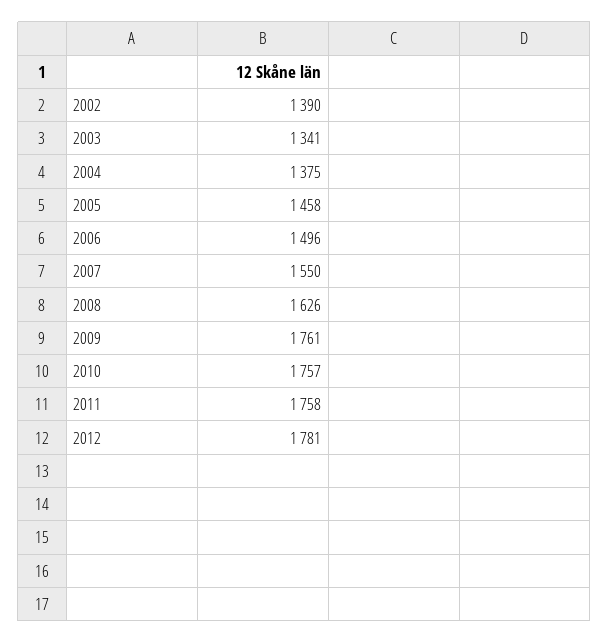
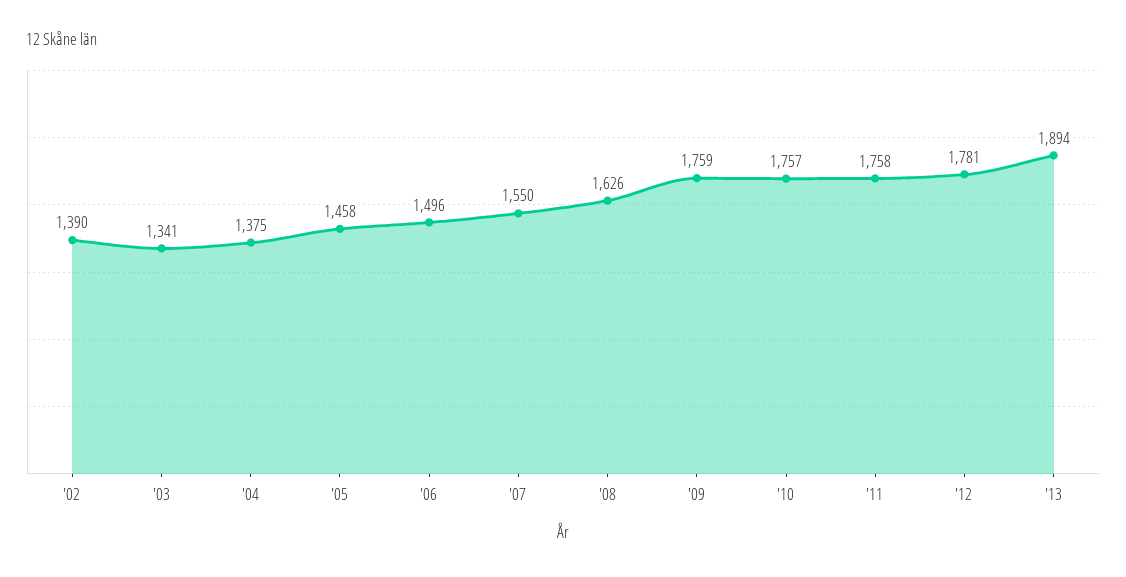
2009: 1761 -> 1759
'13: none -> 1894

